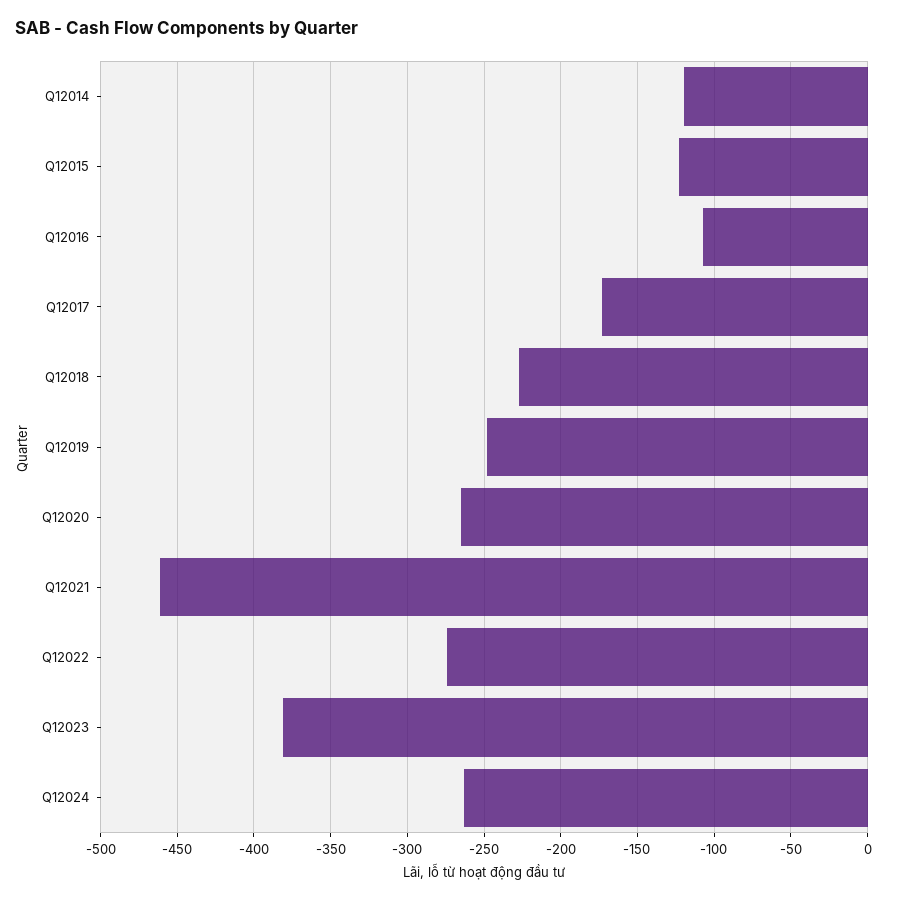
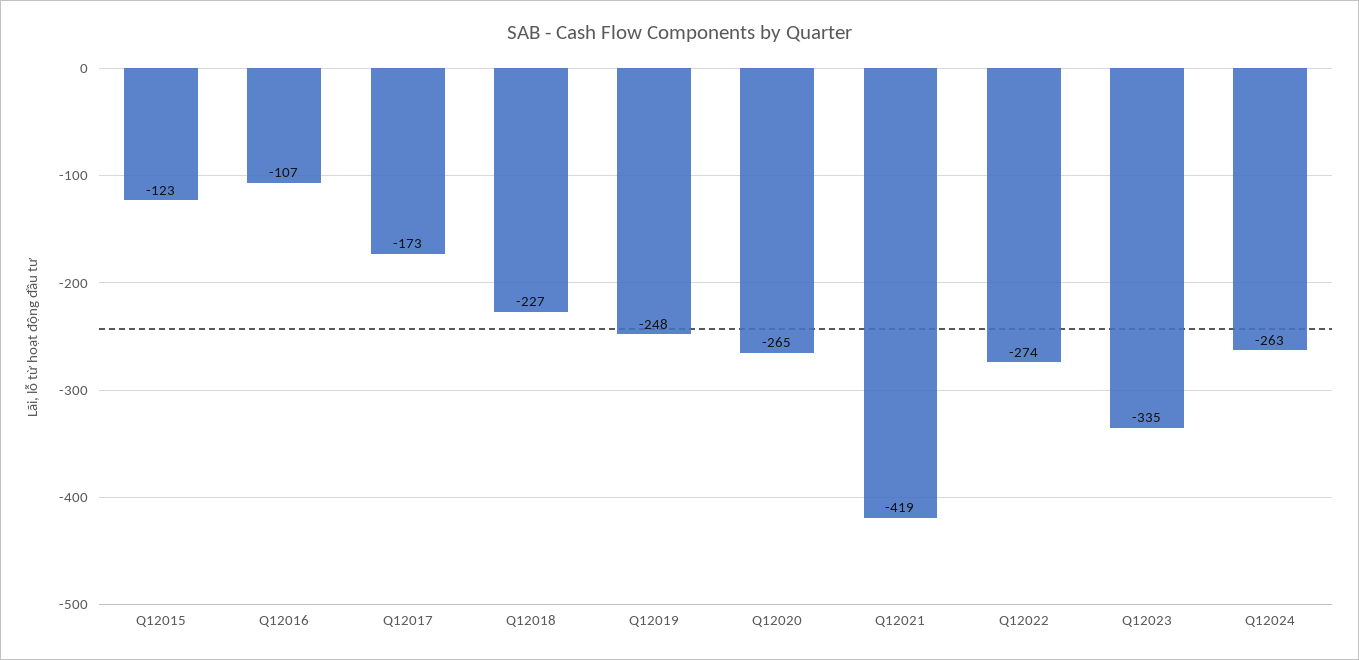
Q12014: -120 -> none
Q12021: -460 -> -419
Q12023: -380 -> -335

